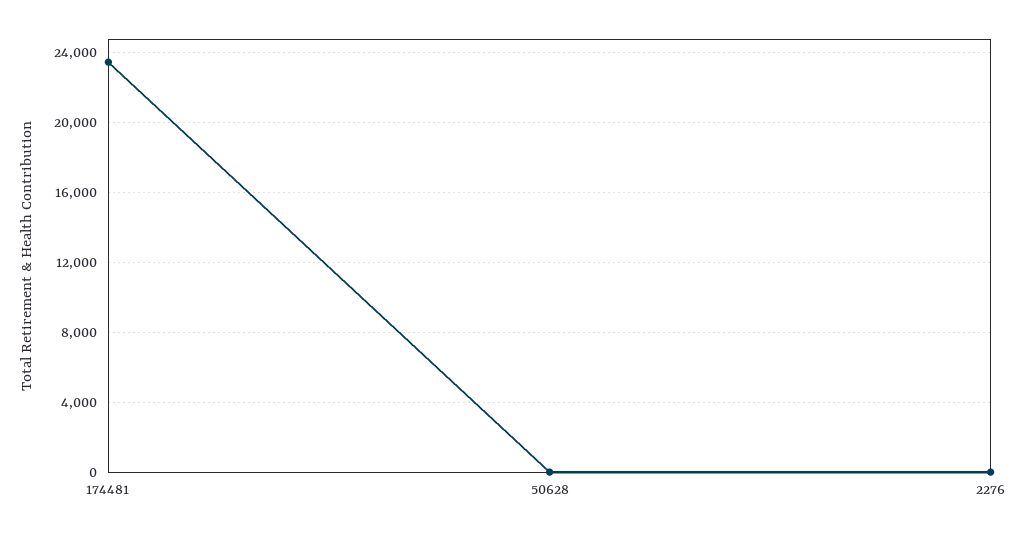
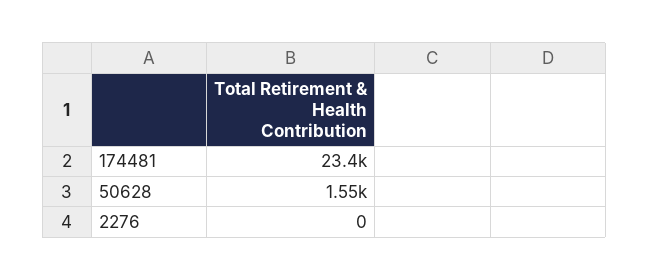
50628: 0 -> 1550

